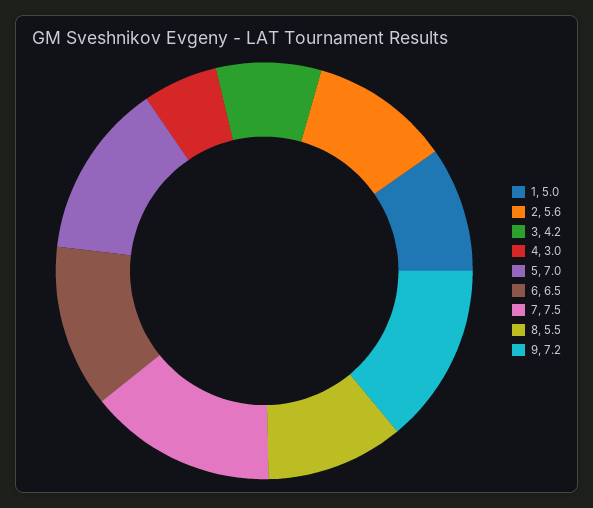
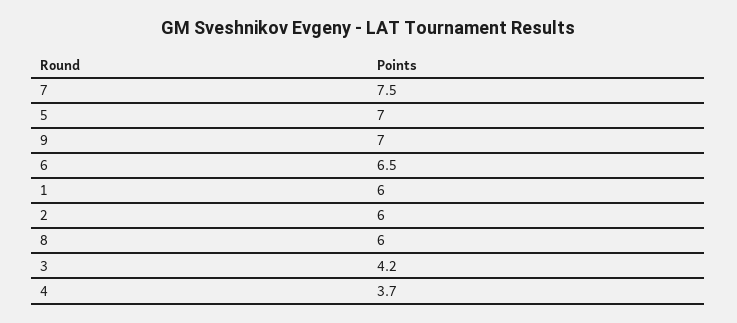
1: 5 -> 6
2: 5.6 -> 6
4: 3 -> 3.7
8: 5.5 -> 6
9: 7.2 -> 7

